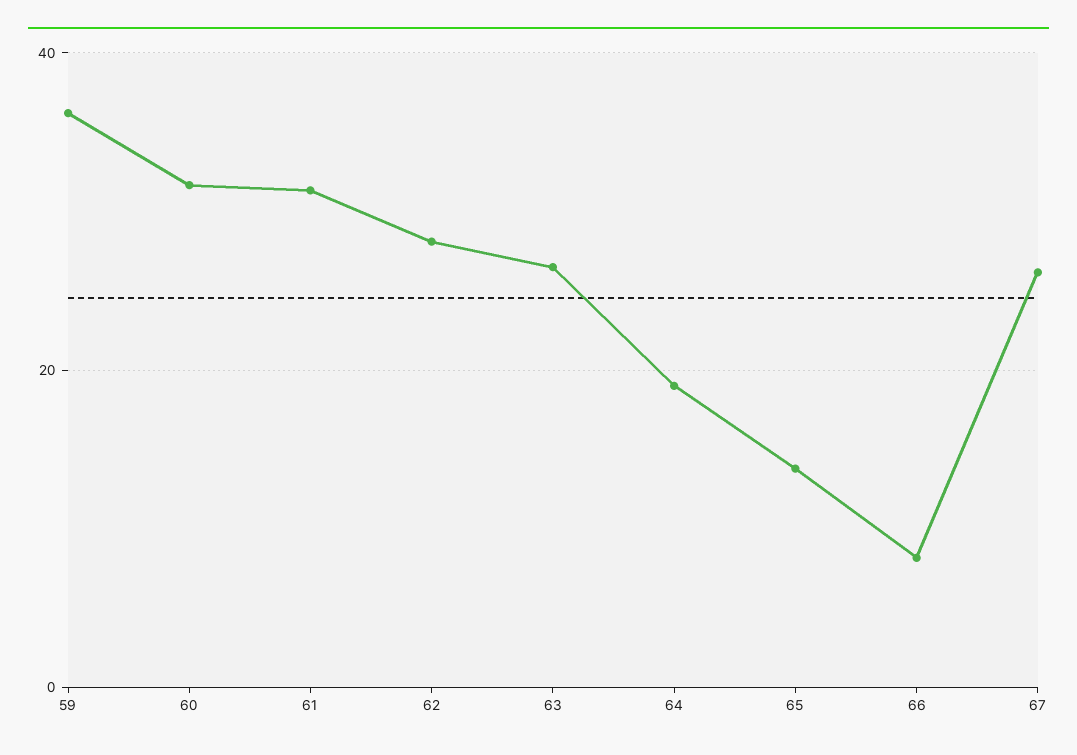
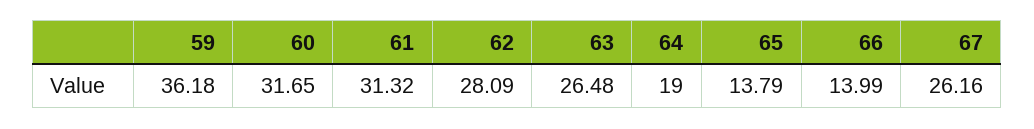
66: 8 -> 13.99

